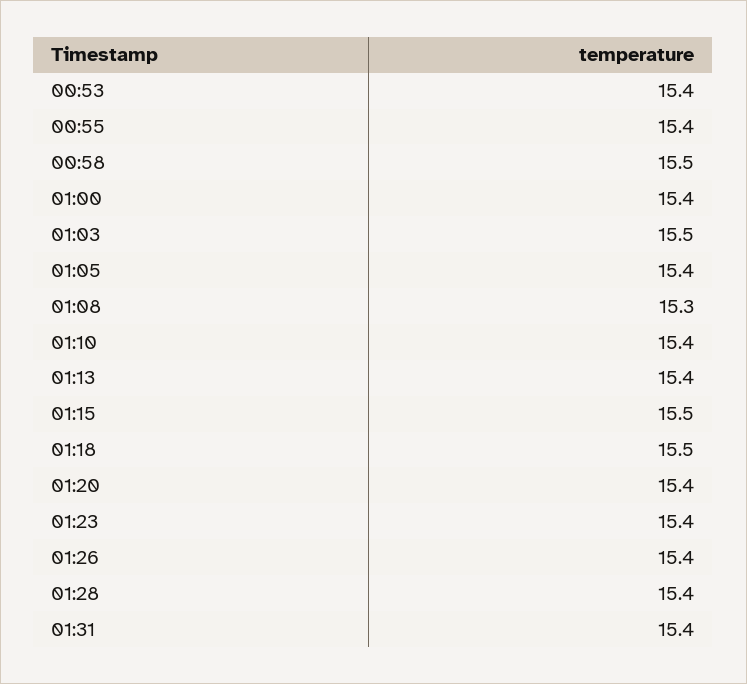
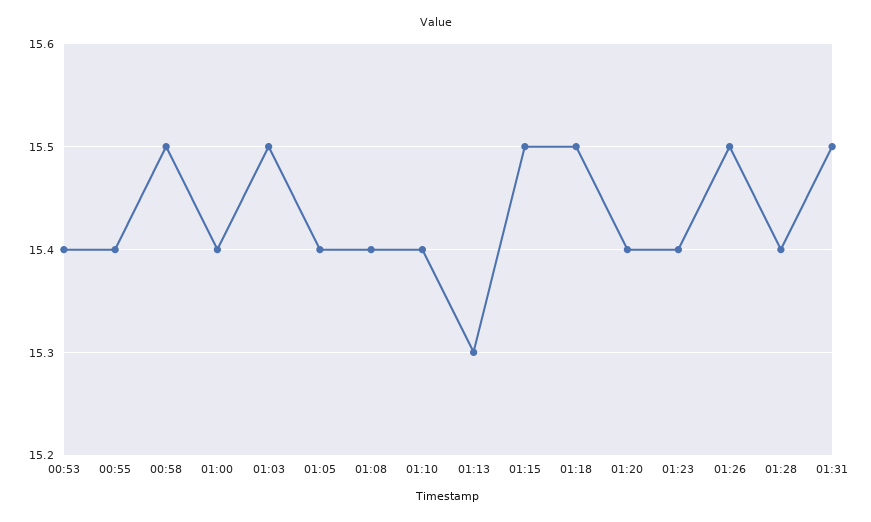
01:08: 15.3 -> 15.4
01:13: 15.4 -> 15.3
01:26: 15.4 -> 15.5
01:31: 15.4 -> 15.5

